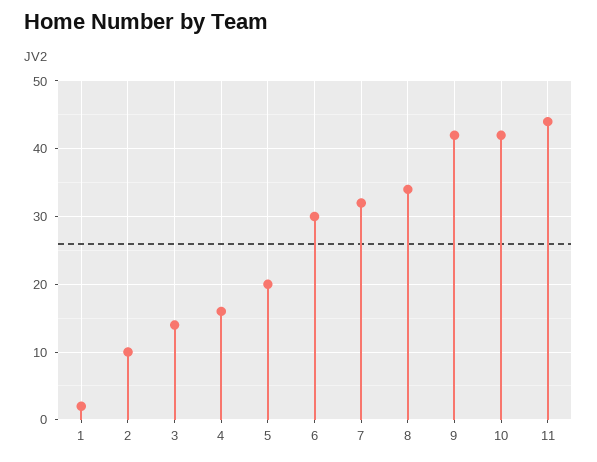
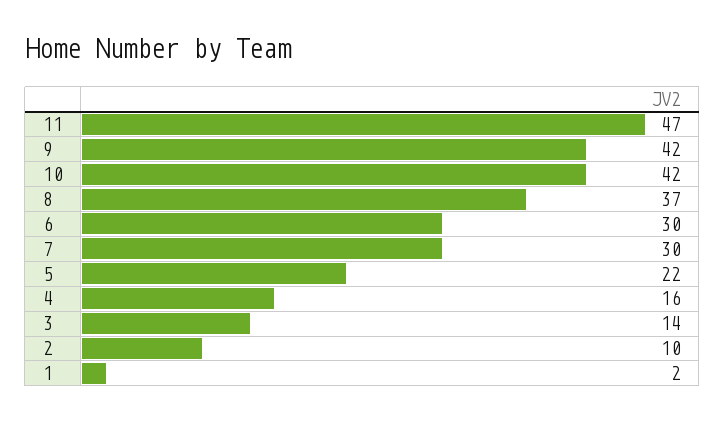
5: 20 -> 22
7: 32 -> 30
8: 34 -> 37
11: 44 -> 47

